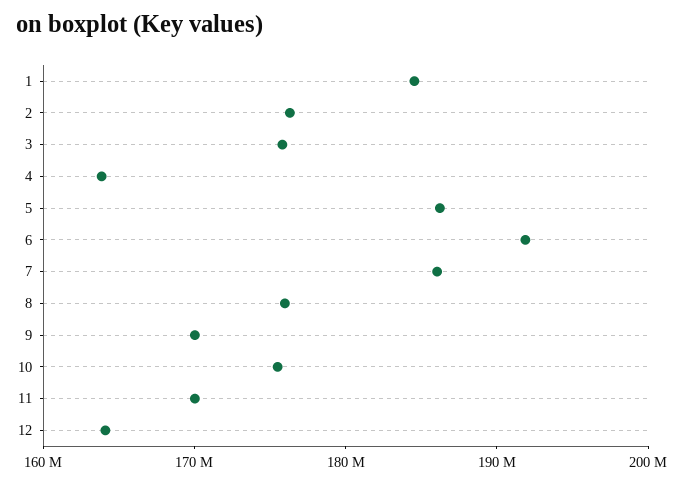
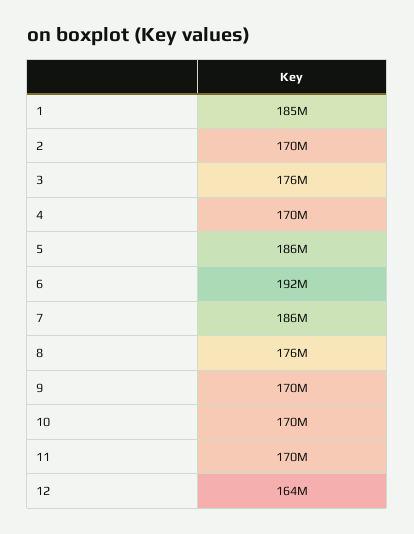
2: 176000000 -> 170000000
4: 164000000 -> 170000000
10: 176000000 -> 170000000

